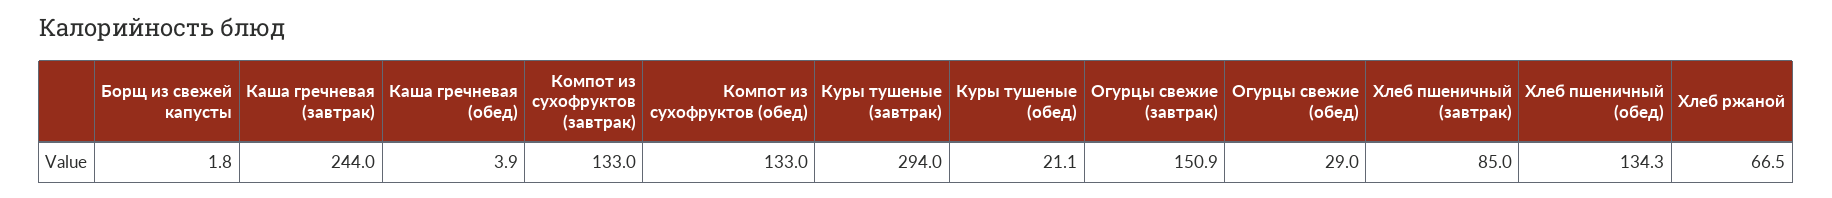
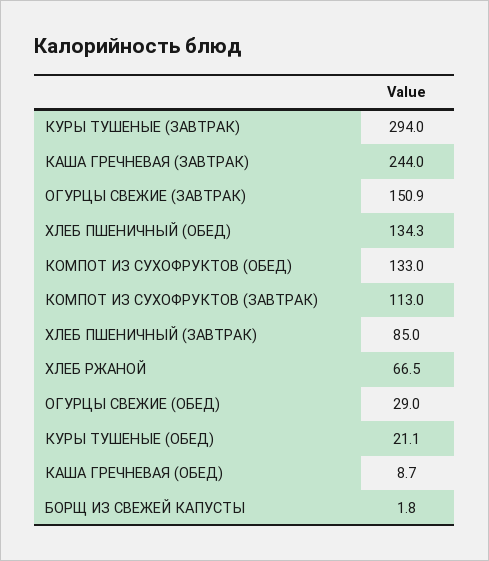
Каша гречневая (обед): 3.9 -> 8.7
Компот из сухофруктов (завтрак): 133 -> 113

